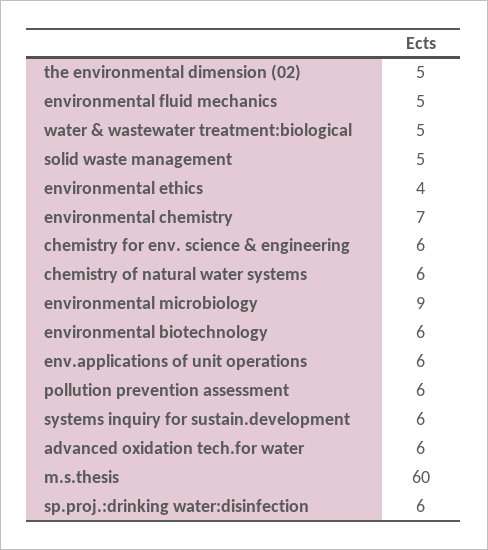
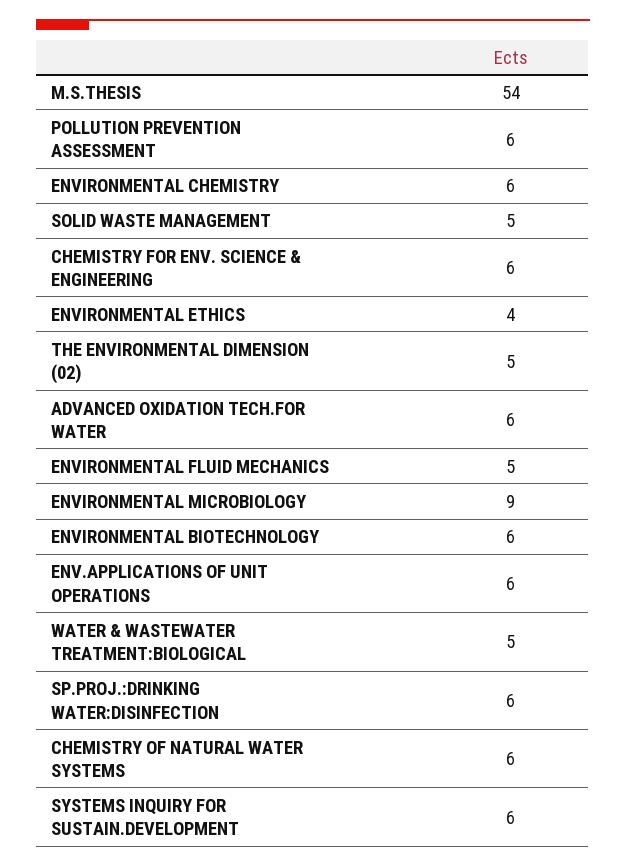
environmental chemistry: 7 -> 6
m.s.thesis: 60 -> 54

